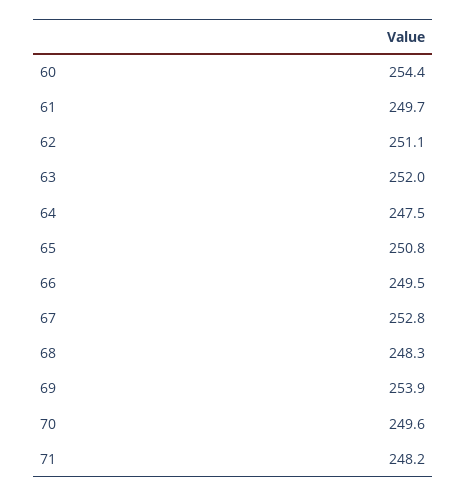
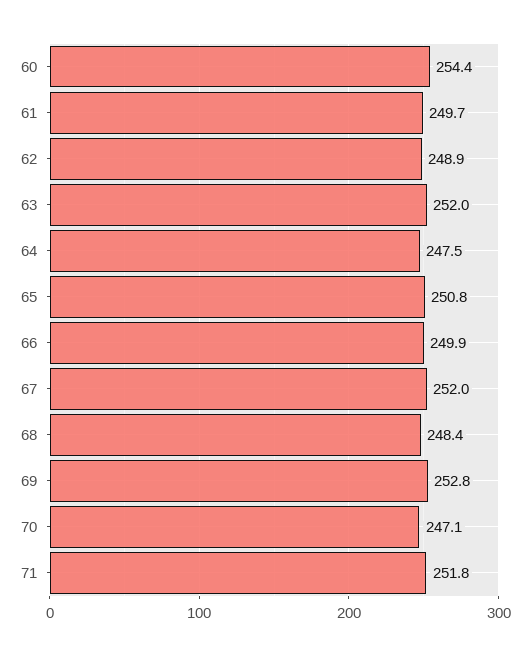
62: 251.1 -> 248.9
66: 249.5 -> 249.9
67: 252.8 -> 252
68: 248.3 -> 248.4
69: 253.9 -> 252.8
70: 249.6 -> 247.1
71: 248.2 -> 251.8

